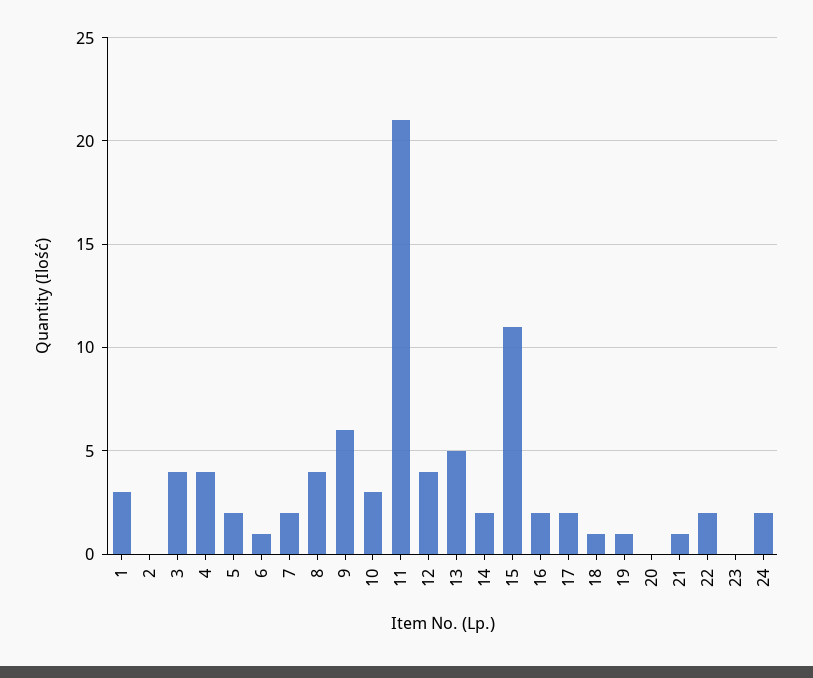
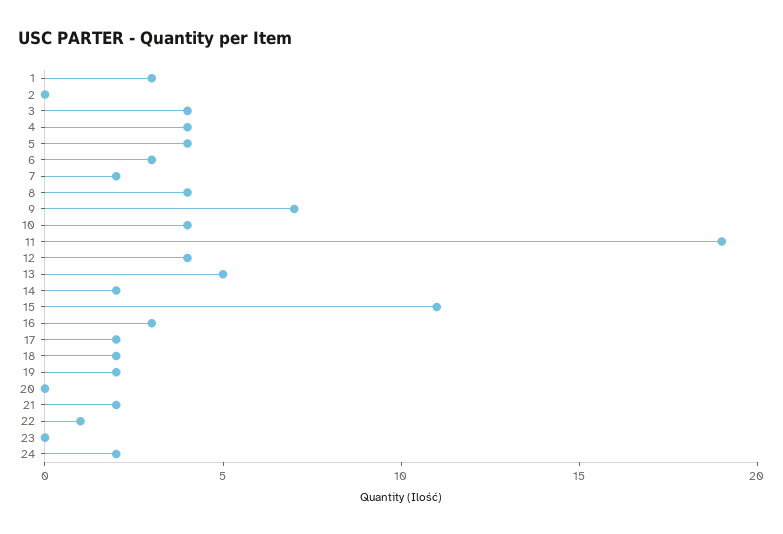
5: 2 -> 4
6: 1 -> 3
9: 6 -> 7
10: 3 -> 4
11: 21 -> 19
16: 2 -> 3
18: 1 -> 2
19: 1 -> 2
21: 1 -> 2
22: 2 -> 1

